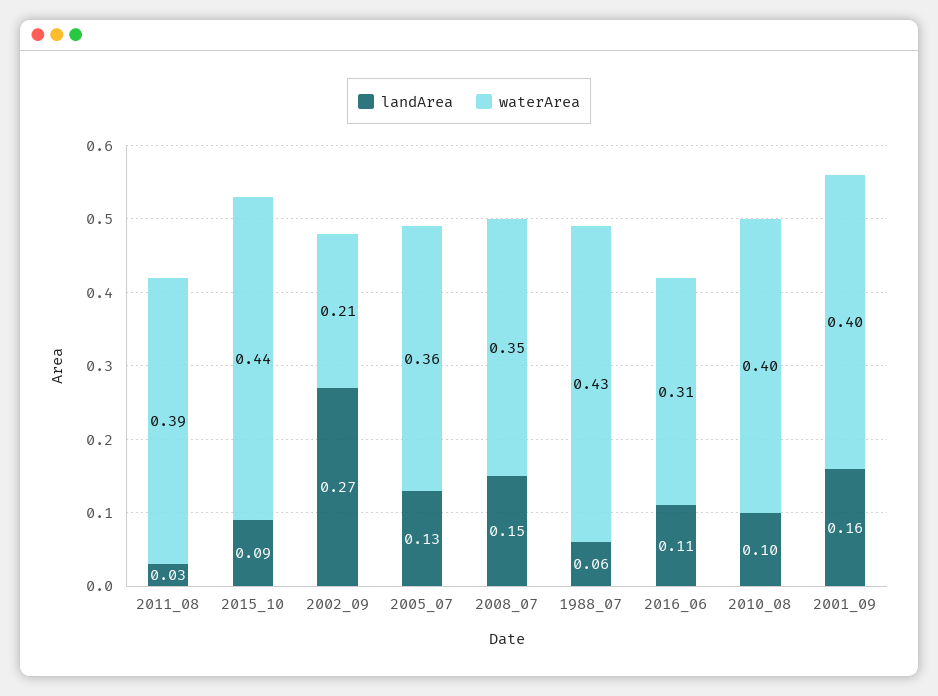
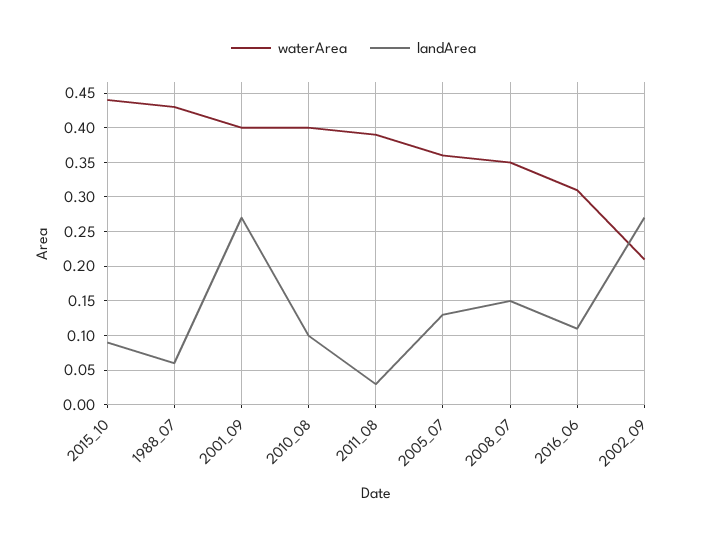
landArea, 2001_09: 0.16 -> 0.27

